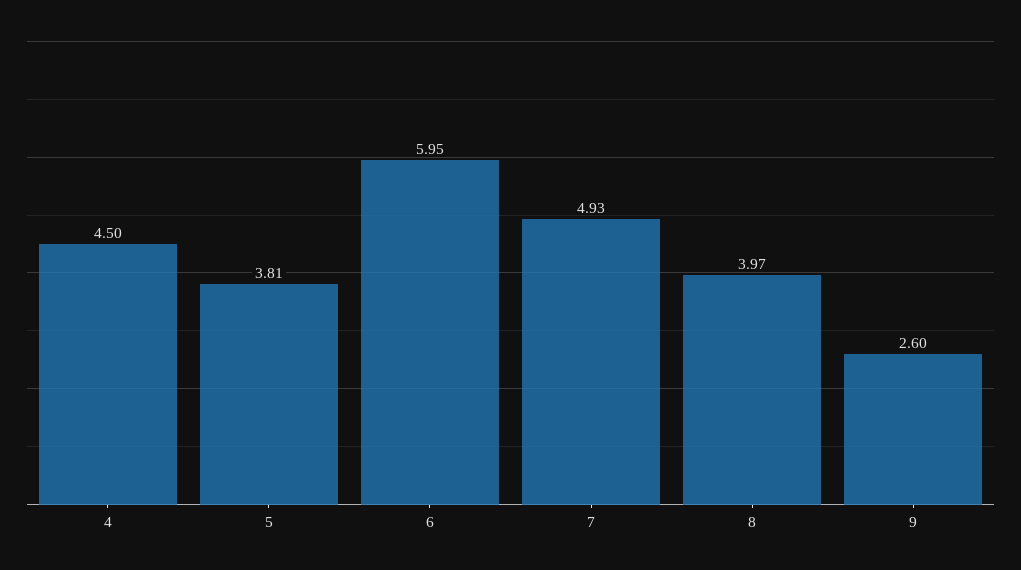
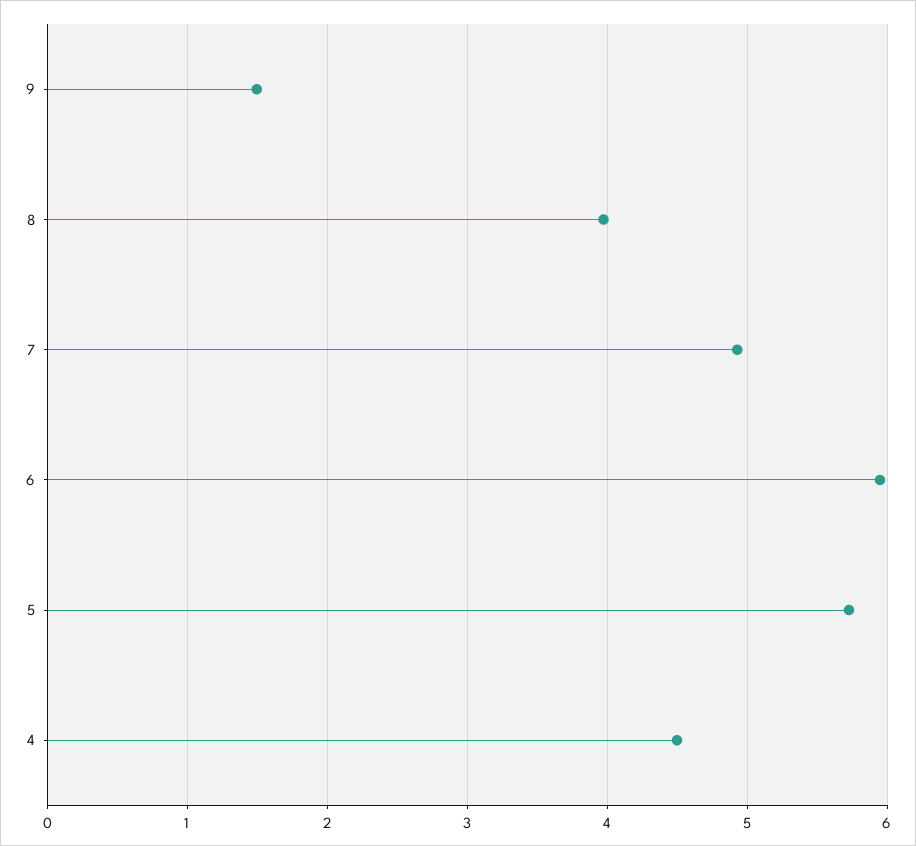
5: 3.81 -> 5.7
9: 2.6 -> 1.5

